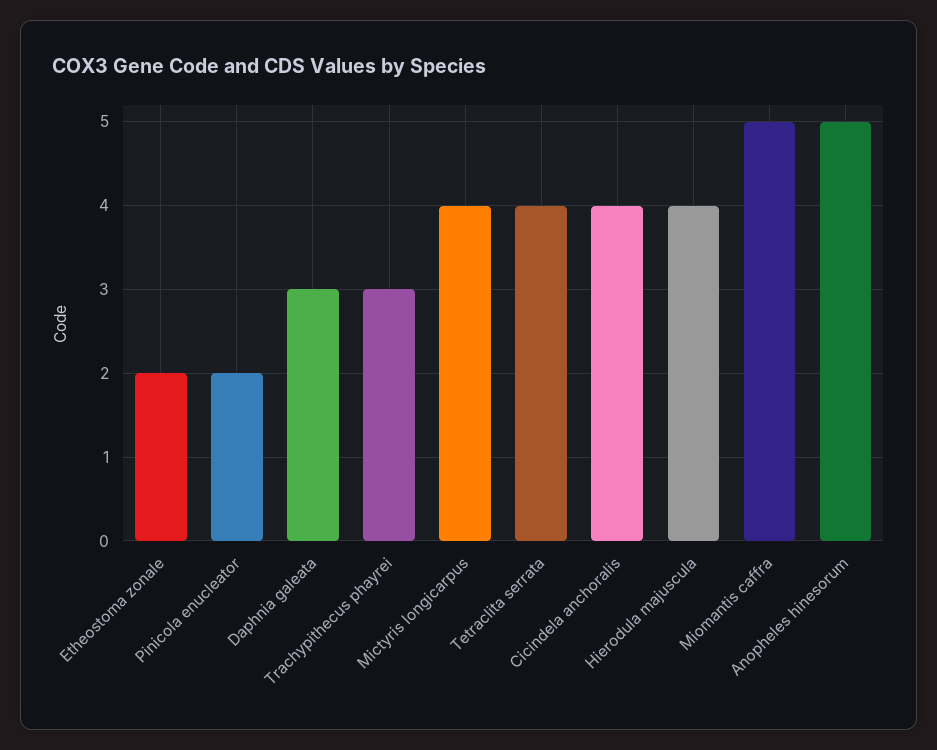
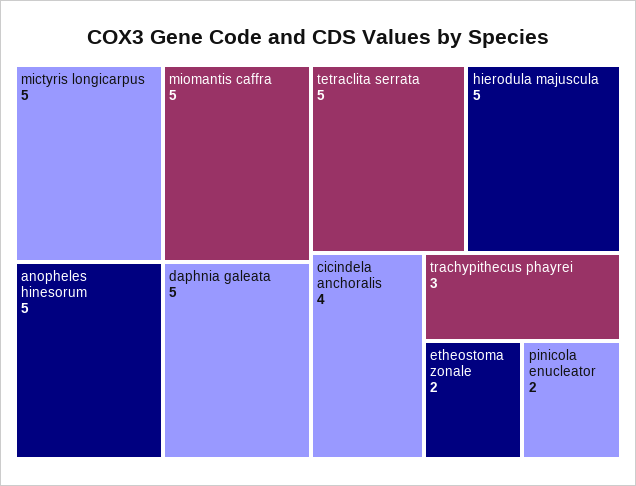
Daphnia galeata: 3 -> 5
Mictyris longicarpus: 4 -> 5
Tetraclita serrata: 4 -> 5
Hierodula majuscula: 4 -> 5

